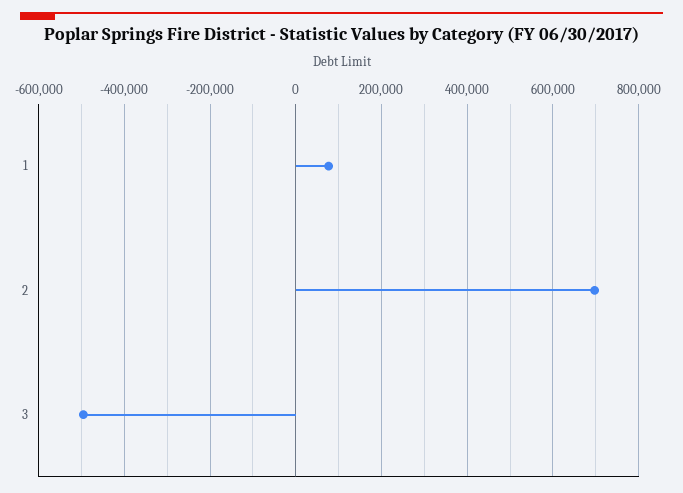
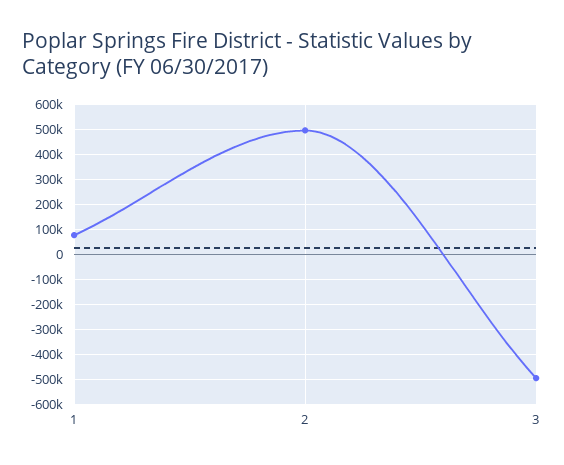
2: 700000 -> 500000

